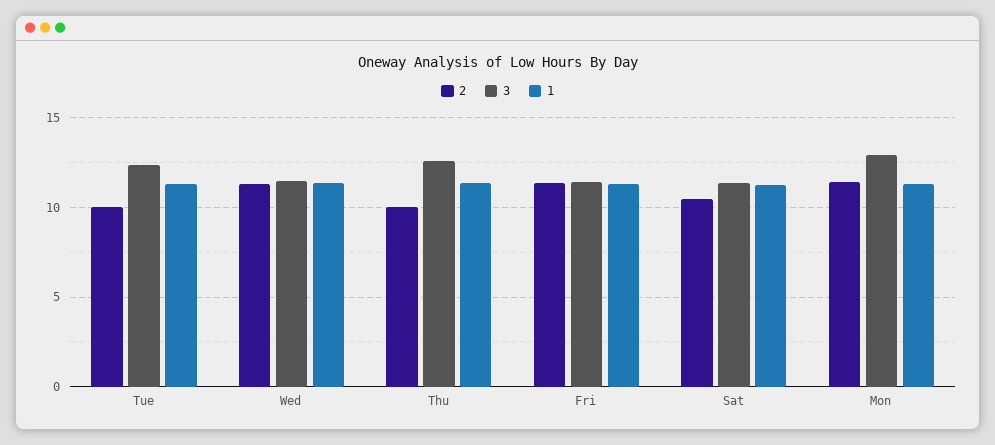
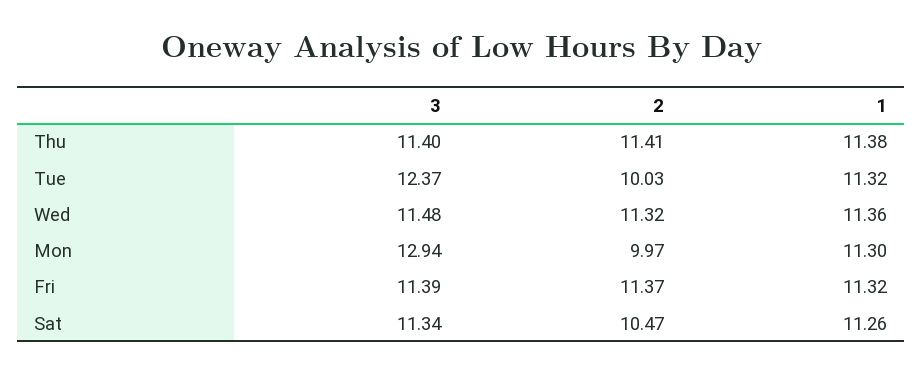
2, Thu: 10 -> 11.41
3, Thu: 12.5 -> 11.4
2, Mon: 11.5 -> 9.97

